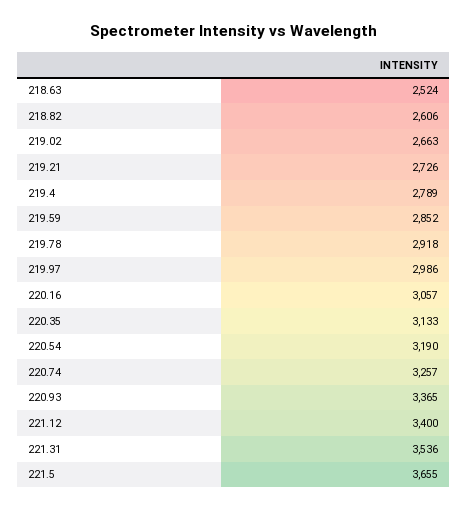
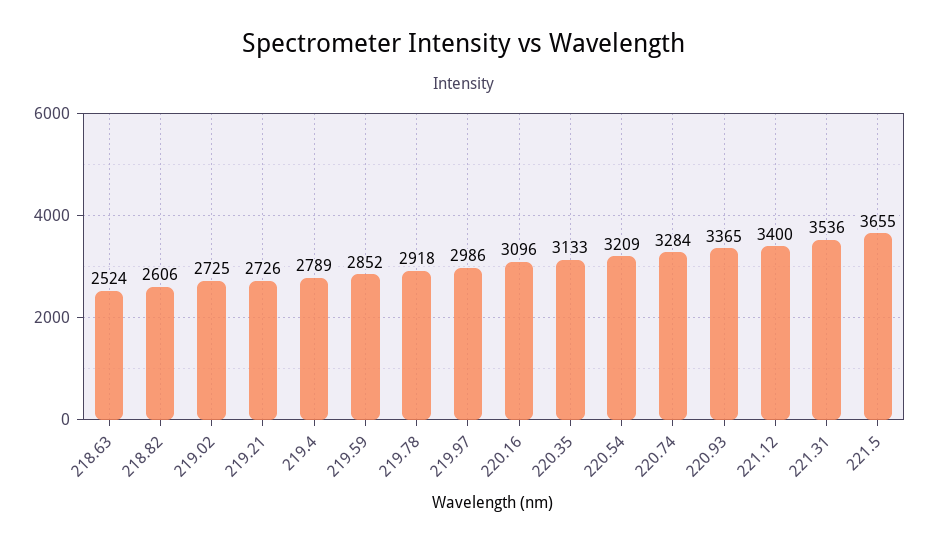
219.02: 2663 -> 2725
220.16: 3057 -> 3096
220.54: 3190 -> 3209
220.74: 3257 -> 3284

